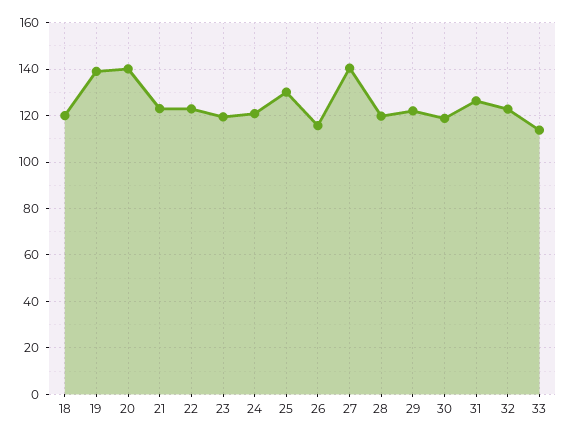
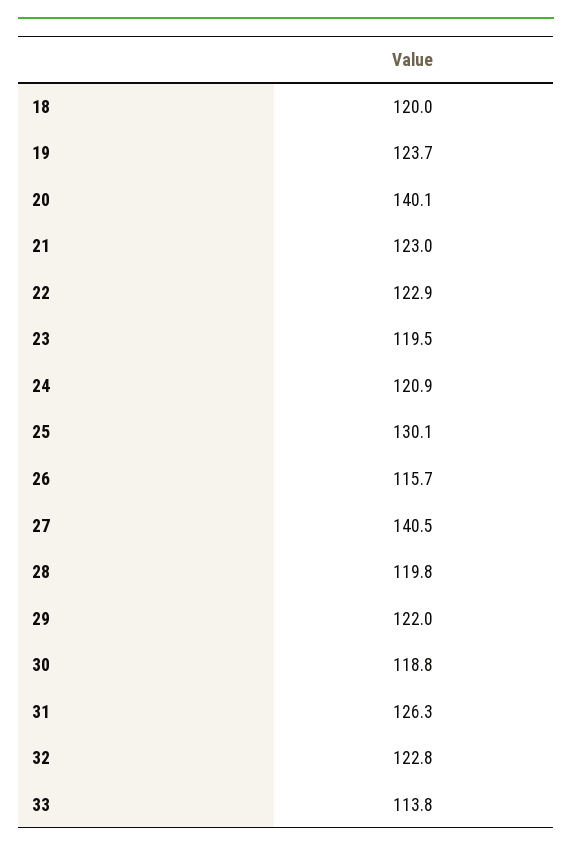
19: 140 -> 123.7

